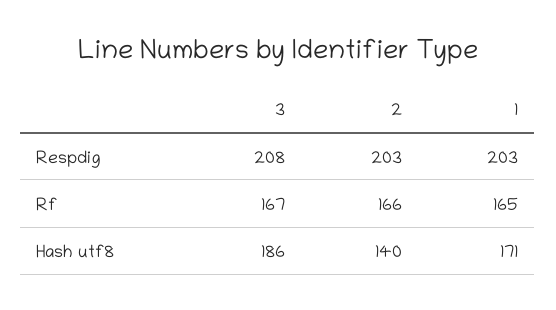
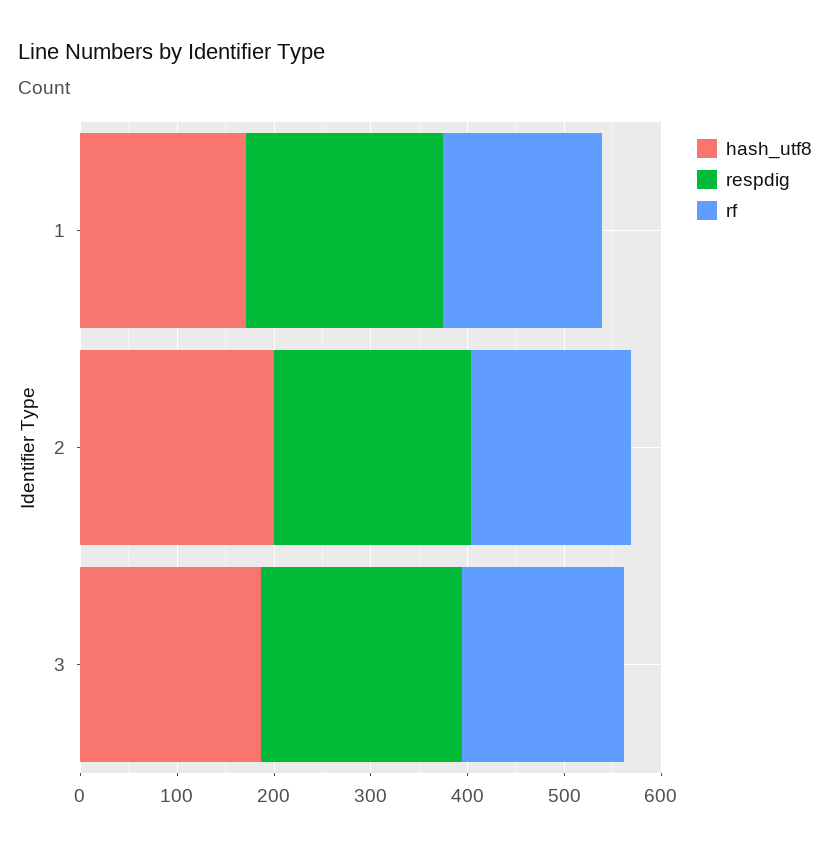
Hash utf8, 2: 140 -> 200

